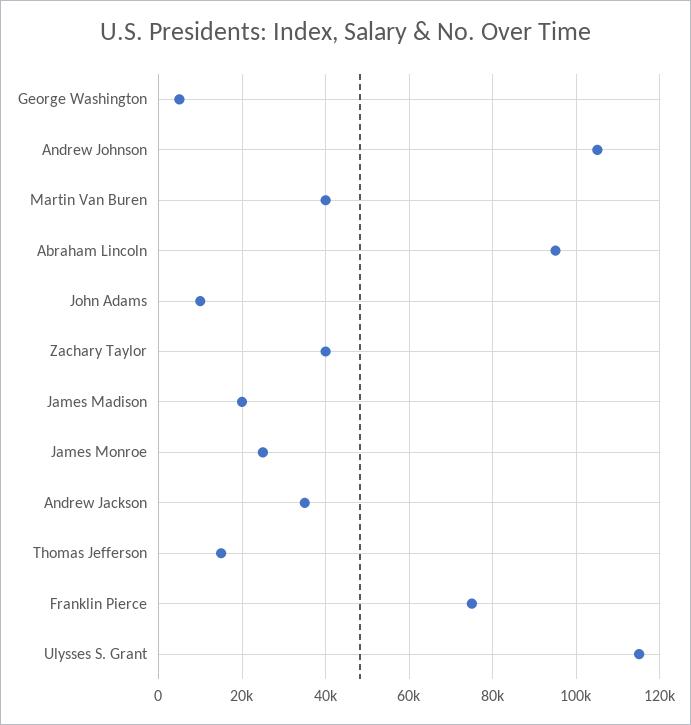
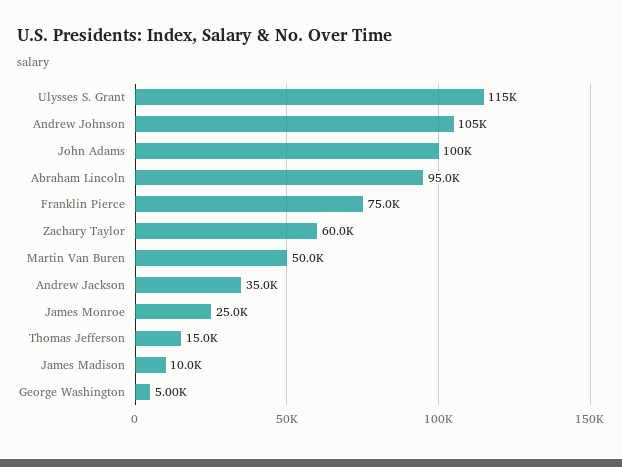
Martin Van Buren: 40000 -> 50000
John Adams: 10000 -> 100000
Zachary Taylor: 40000 -> 60000
James Madison: 20000 -> 10000

